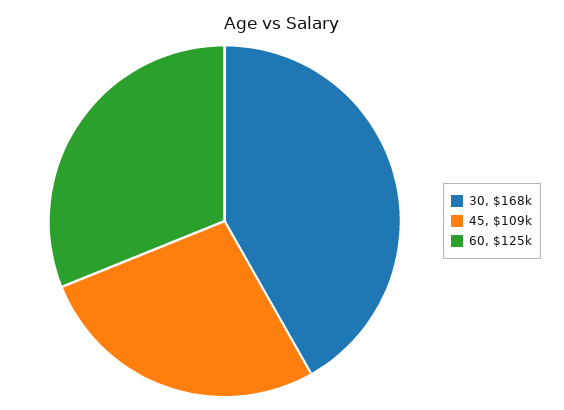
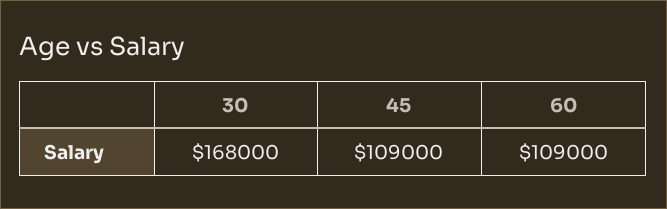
60: 125000 -> 109000

